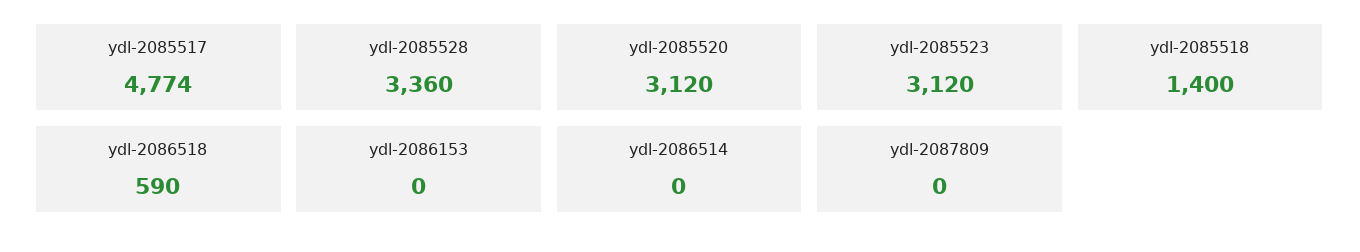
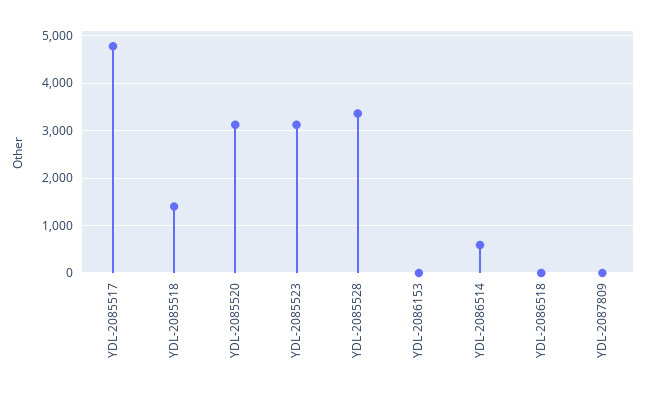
ydl-2086518: 590 -> 0
ydl-2086514: 0 -> 600

